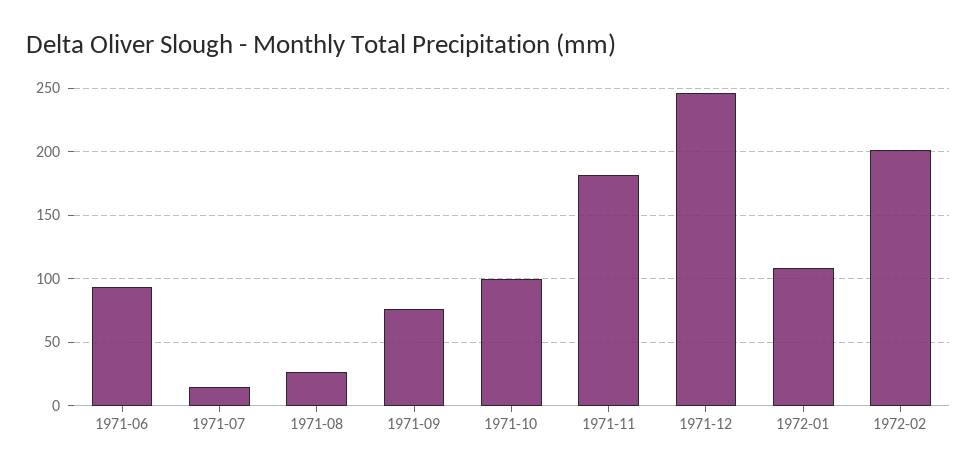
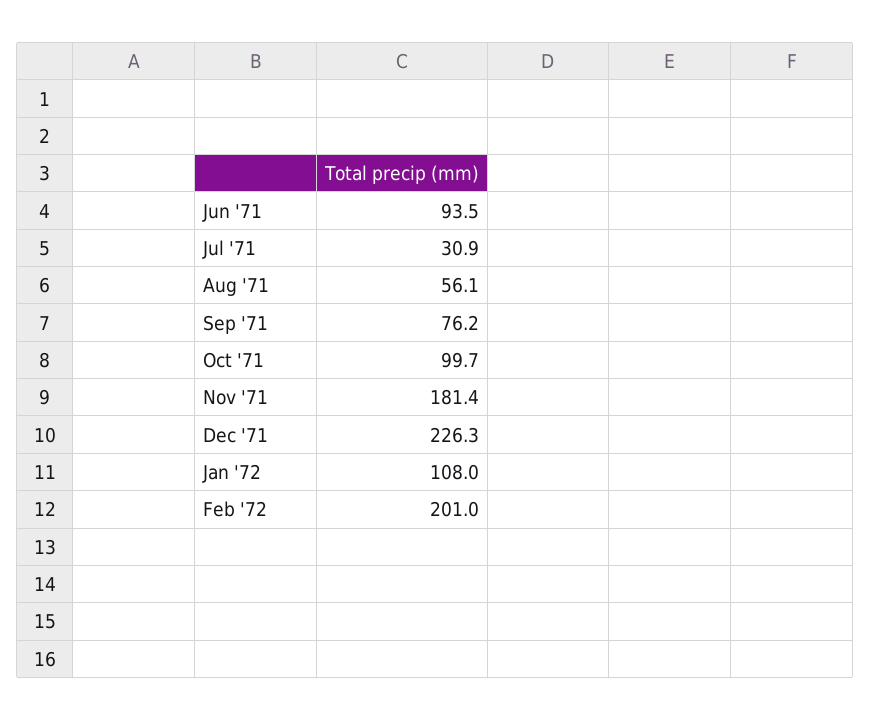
1971-07: 15 -> 30.9
1971-08: 25 -> 56.1
1971-12: 245 -> 226.3

